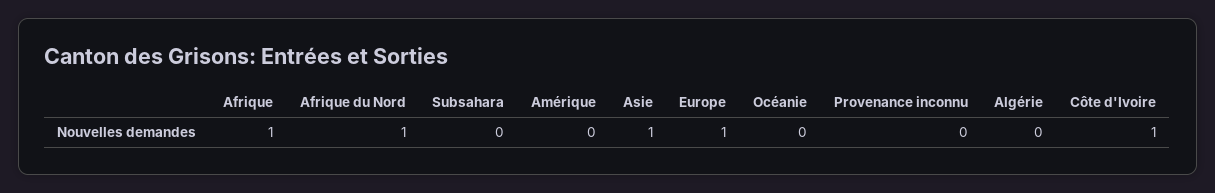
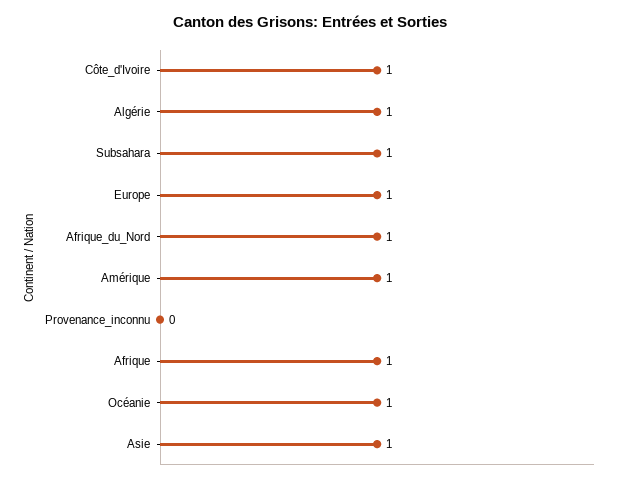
Subsahara: 0 -> 1
Amérique: 0 -> 1
Océanie: 0 -> 1
Algérie: 0 -> 1

